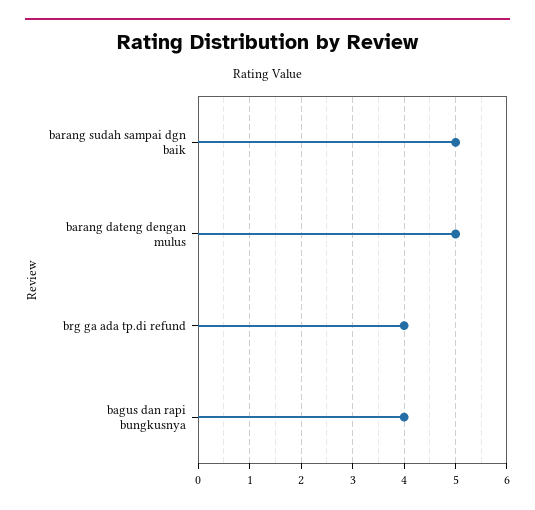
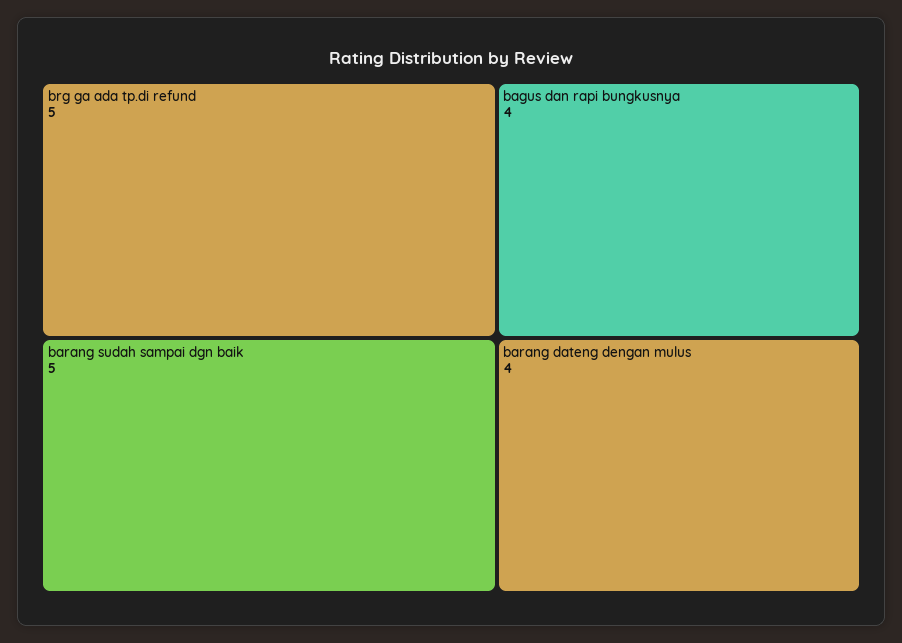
barang dateng dengan mulus: 5 -> 4
brg ga ada tp.di refund: 4 -> 5

